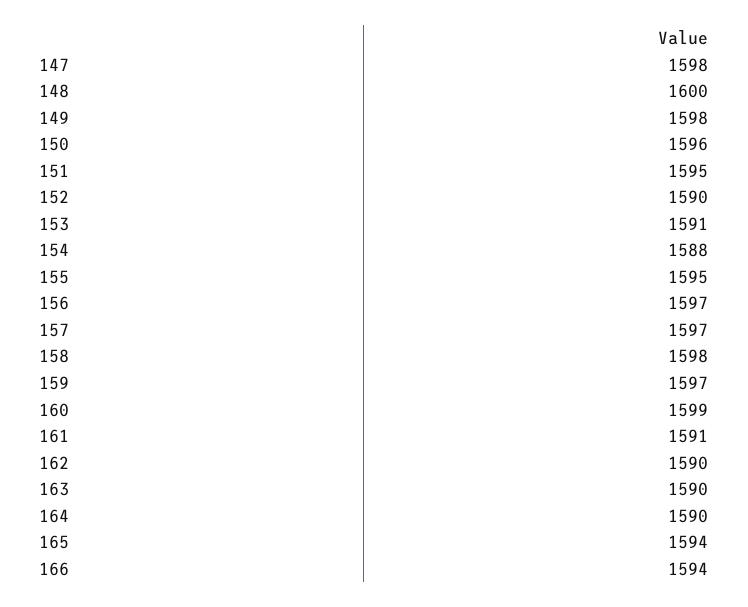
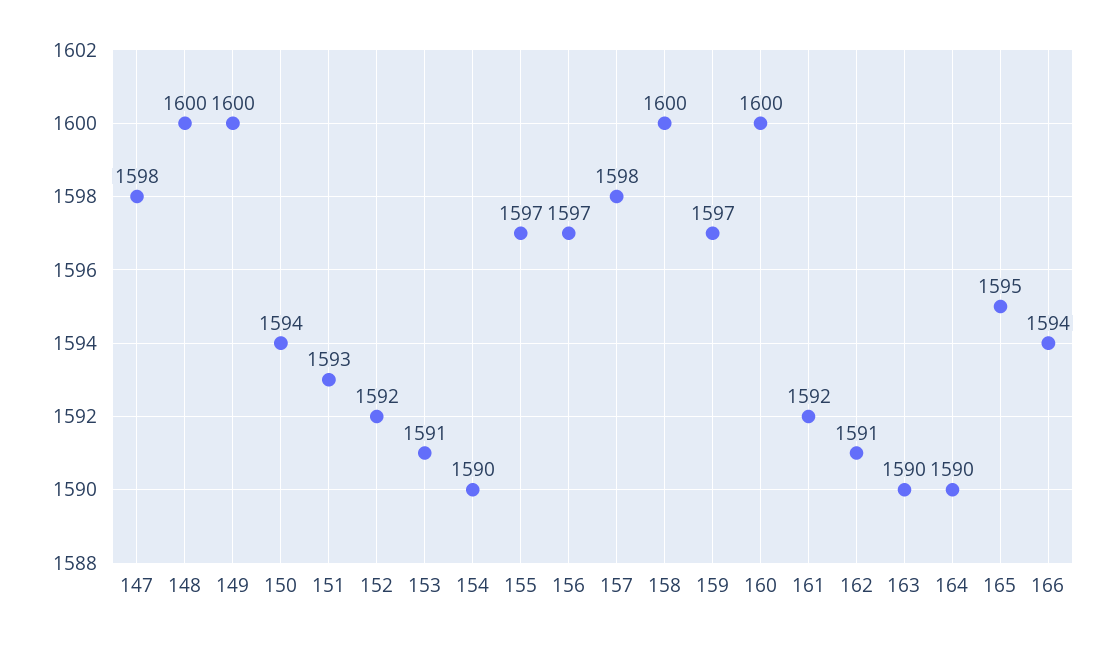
149: 1598 -> 1600
150: 1596 -> 1594
151: 1595 -> 1593
152: 1590 -> 1592
154: 1588 -> 1590
155: 1595 -> 1597
157: 1597 -> 1598
158: 1598 -> 1600
160: 1599 -> 1600
161: 1591 -> 1592
162: 1590 -> 1591
165: 1594 -> 1595

